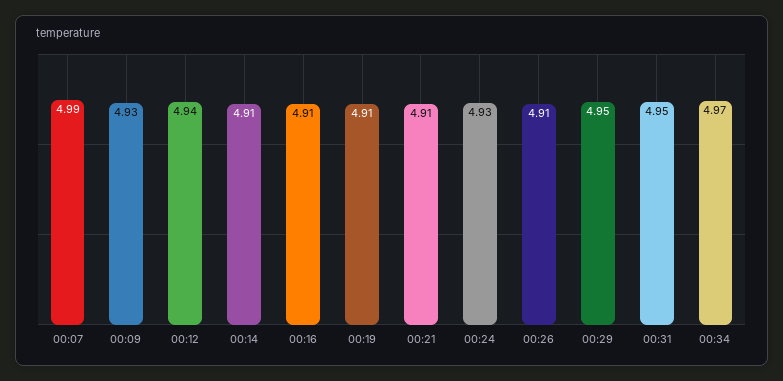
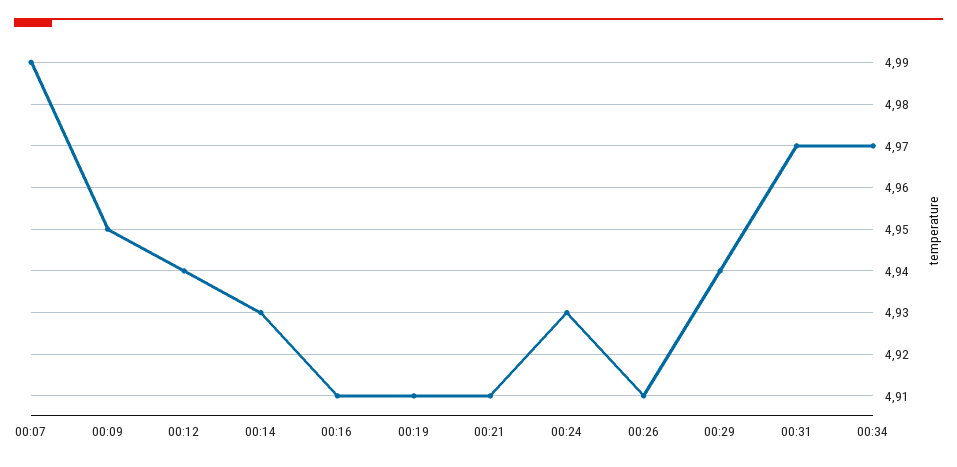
00:09: 4.93 -> 4.95
00:14: 4.91 -> 4.93
00:29: 4.95 -> 4.94
00:31: 4.95 -> 4.97

